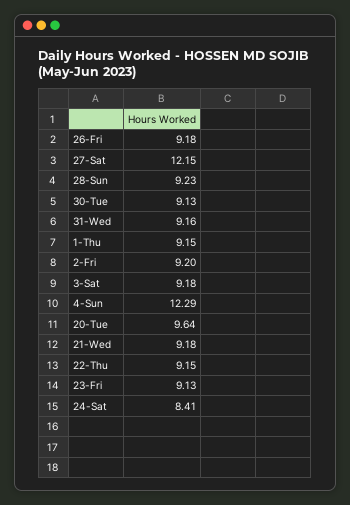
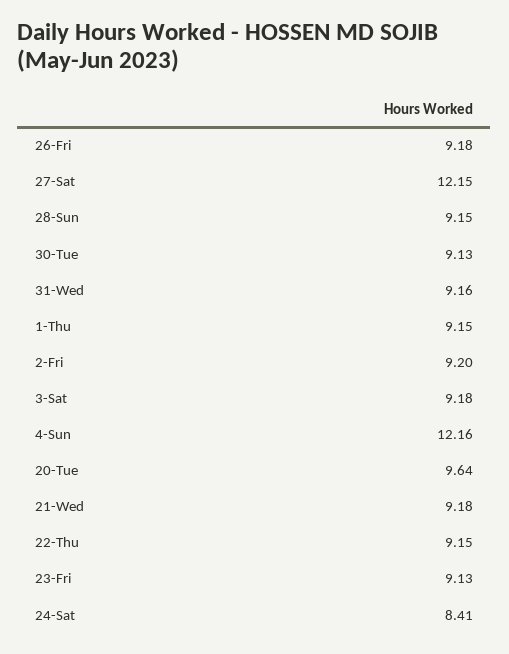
28-Sun: 9.23 -> 9.15
4-Sun: 12.29 -> 12.16

